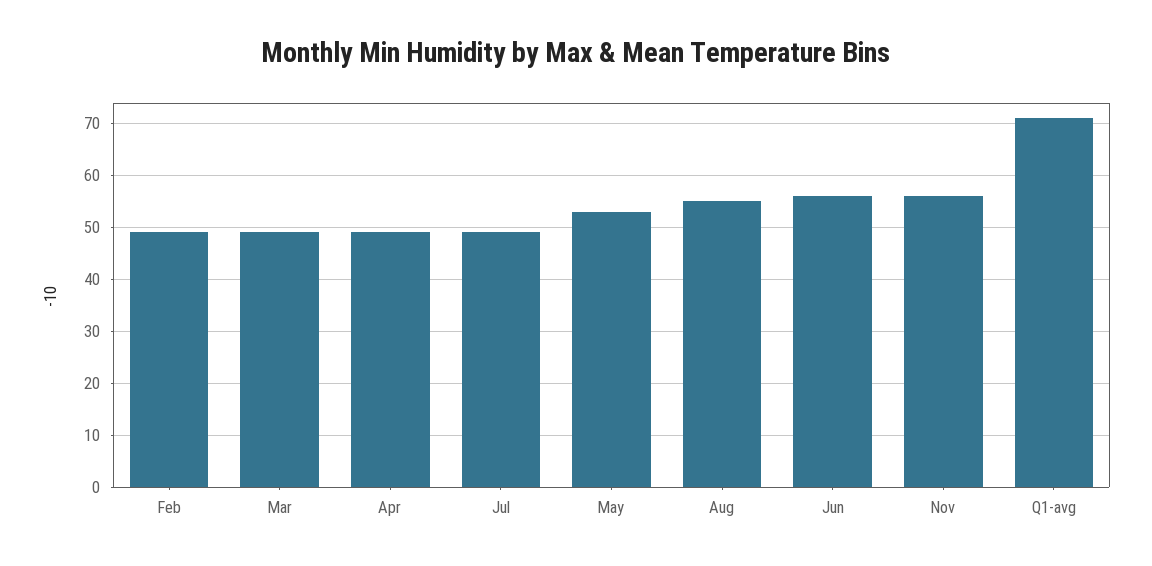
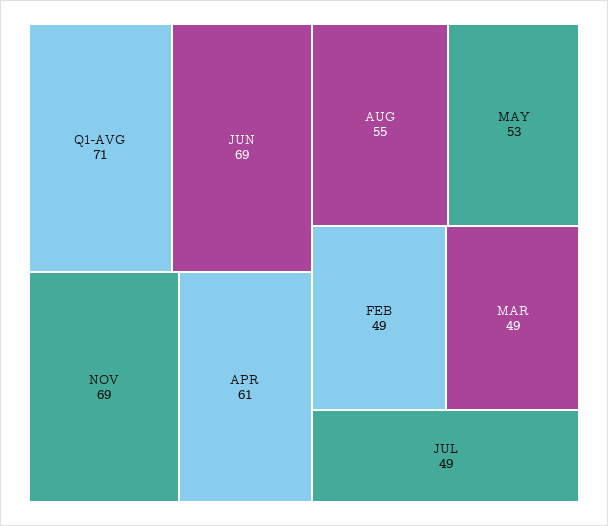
Apr: 50 -> 61
Jun: 55 -> 69
Nov: 55 -> 69

